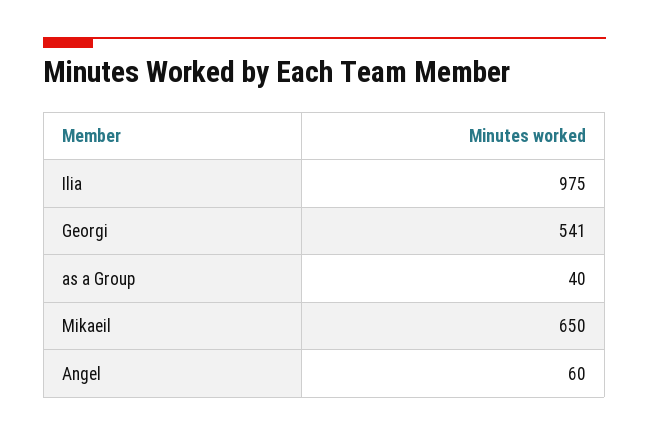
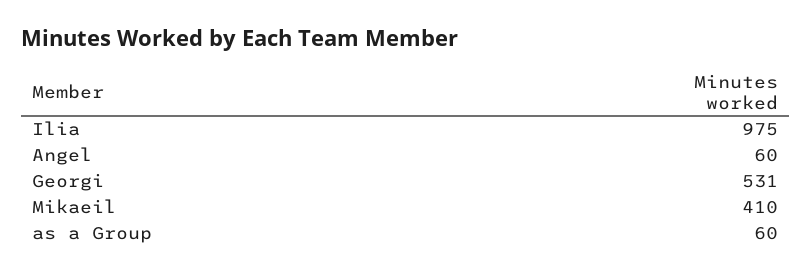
Georgi: 541 -> 531
as a Group: 40 -> 60
Mikaeil: 650 -> 410

